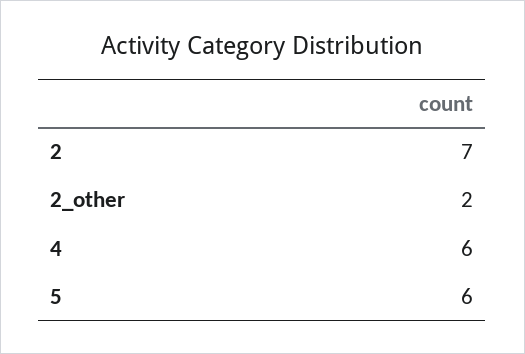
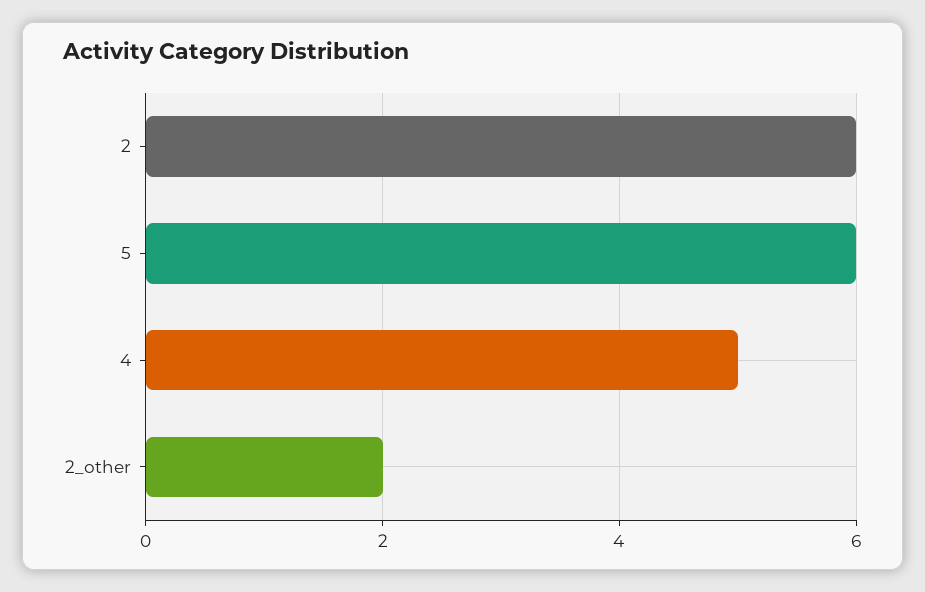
2: 7 -> 6
4: 6 -> 5

